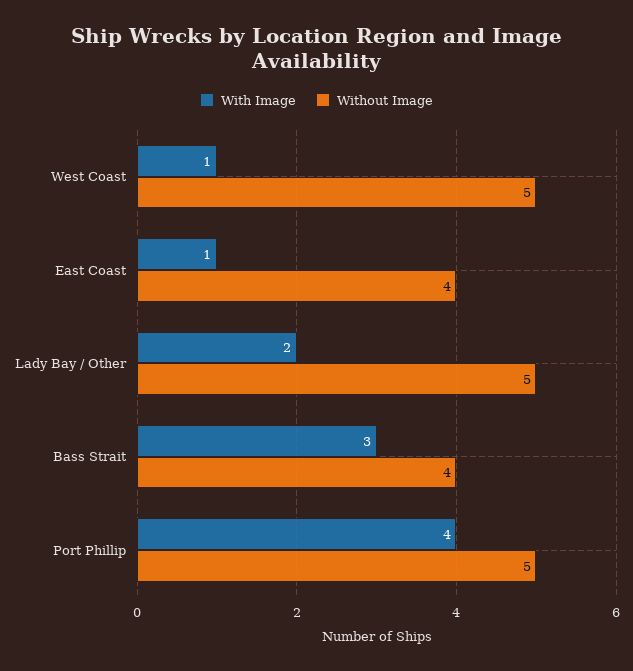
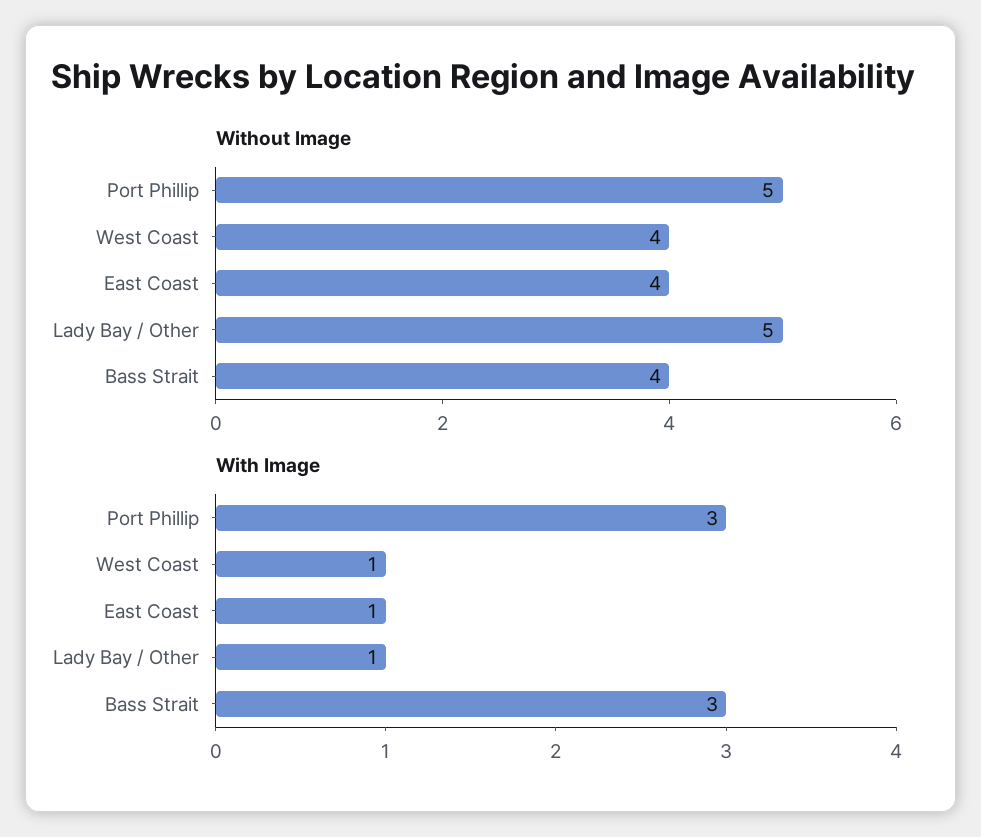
Without Image, West Coast: 5 -> 4
With Image, Lady Bay / Other: 2 -> 1
With Image, Port Phillip: 4 -> 3

